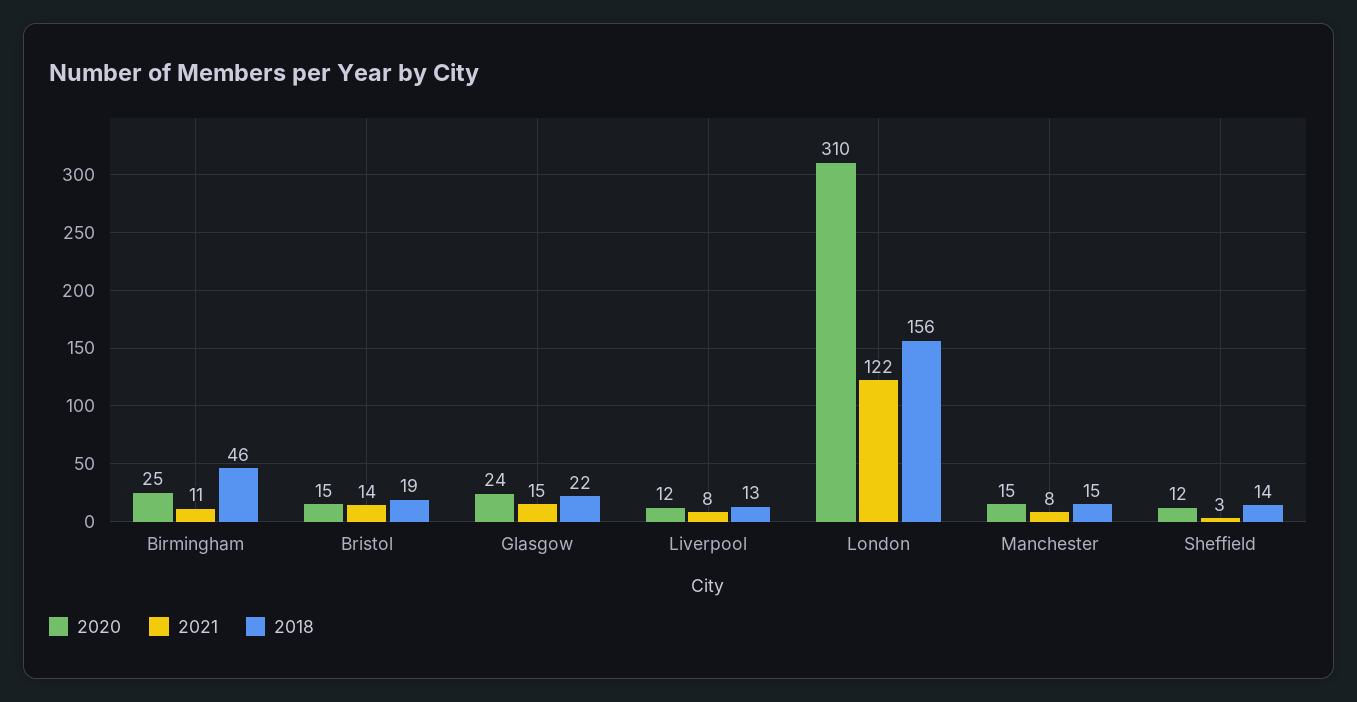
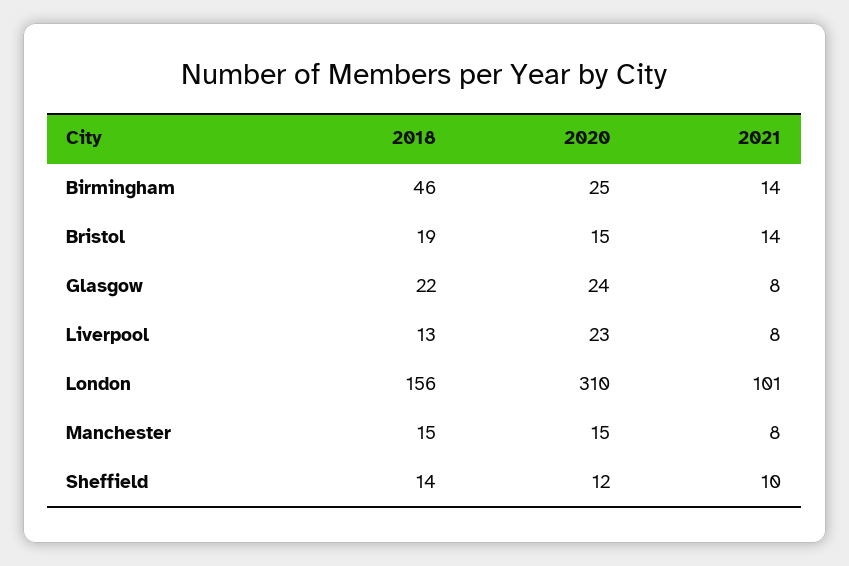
2021, Birmingham: 11 -> 14
2021, Glasgow: 15 -> 8
2020, Liverpool: 12 -> 23
2021, London: 122 -> 101
2021, Sheffield: 3 -> 10

